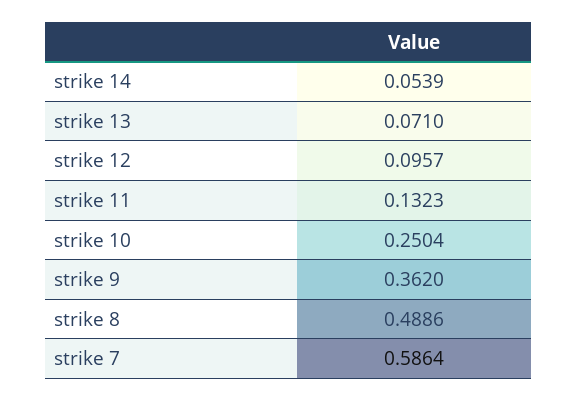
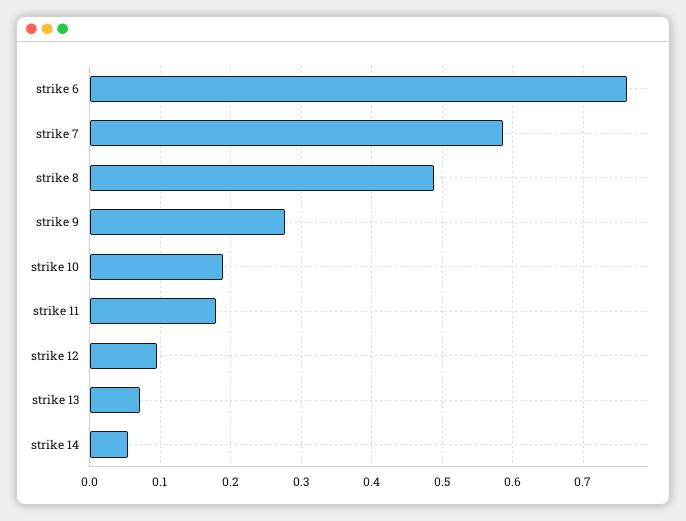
strike 11: 0.1323 -> 0.18
strike 10: 0.2504 -> 0.19
strike 9: 0.362 -> 0.28
strike 6: none -> 0.76

